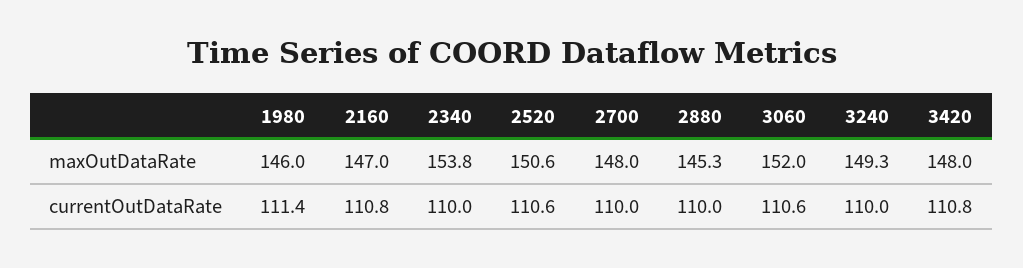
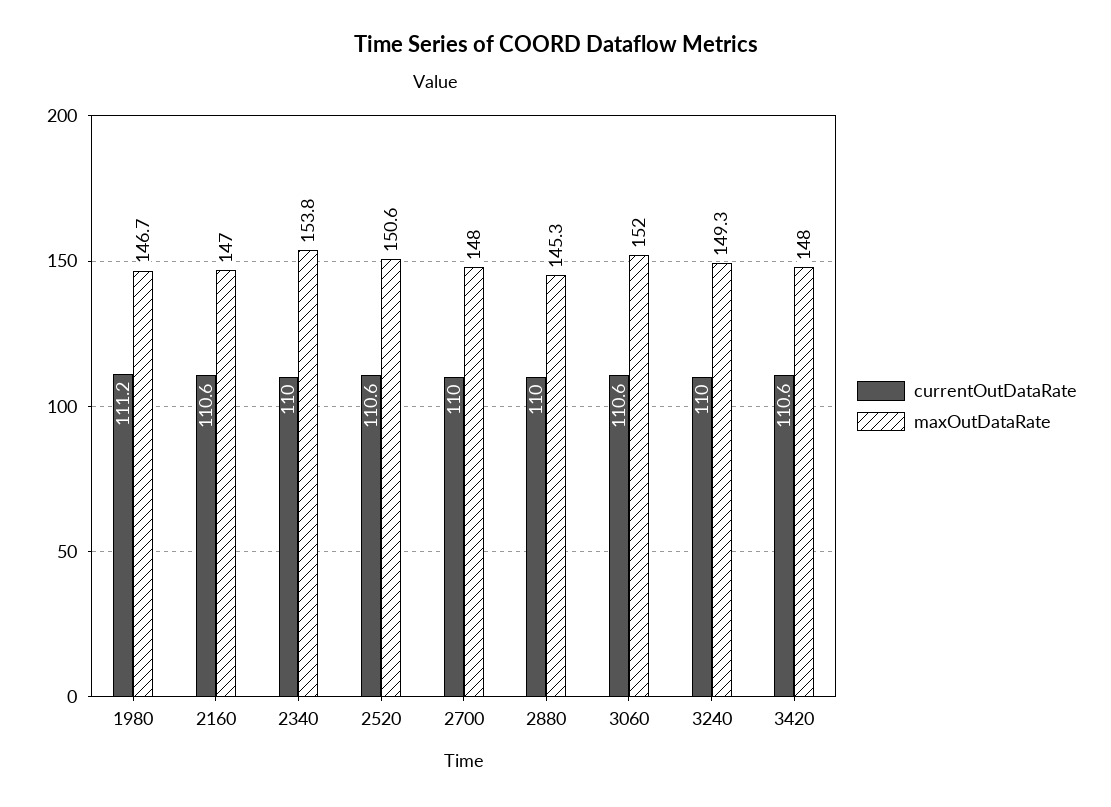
maxOutDataRate, 1980: 146 -> 146.7
currentOutDataRate, 1980: 111.4 -> 111.2
currentOutDataRate, 2160: 110.8 -> 110.6
currentOutDataRate, 3420: 110.8 -> 110.6

